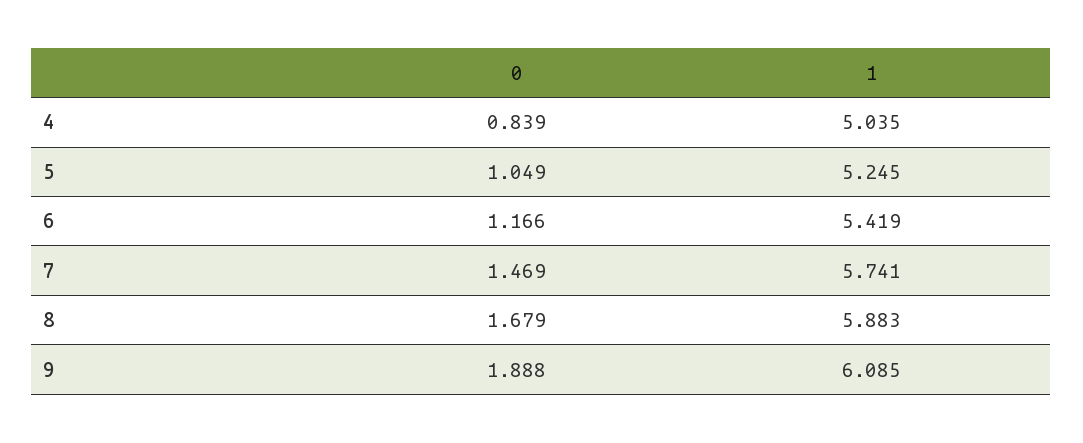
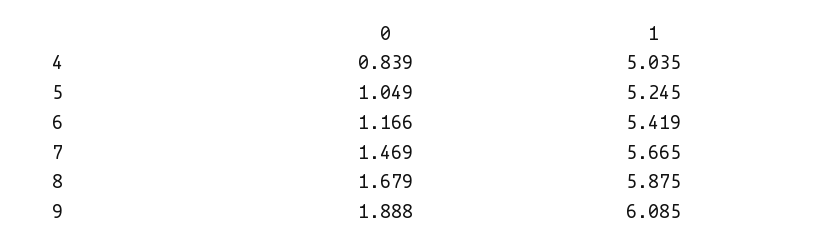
1, 7: 5.741 -> 5.665
1, 8: 5.883 -> 5.875

